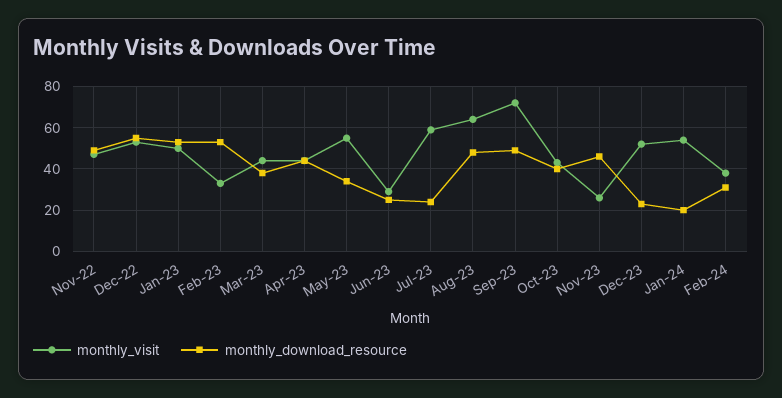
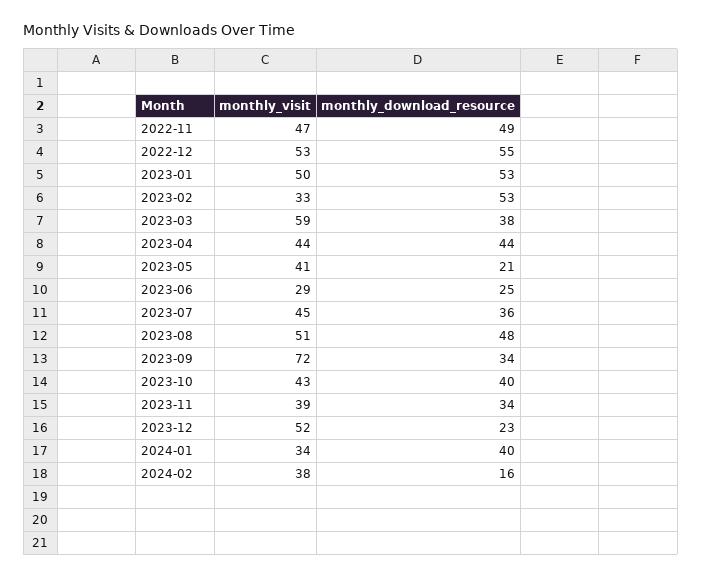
monthly_visit, Mar-23: 45 -> 59
monthly_visit, May-23: 55 -> 41
monthly_download_resource, May-23: 35 -> 21
monthly_visit, Jul-23: 60 -> 45
monthly_download_resource, Jul-23: 25 -> 36
monthly_visit, Aug-23: 65 -> 51
monthly_download_resource, Sep-23: 50 -> 34
monthly_visit, Nov-23: 25 -> 39
monthly_download_resource, Nov-23: 45 -> 34
monthly_visit, Jan-24: 55 -> 34
monthly_download_resource, Jan-24: 20 -> 40
monthly_download_resource, Feb-24: 30 -> 16

